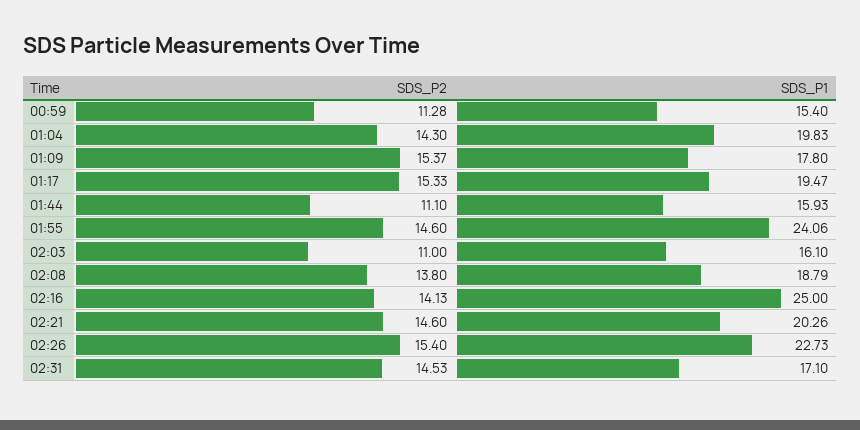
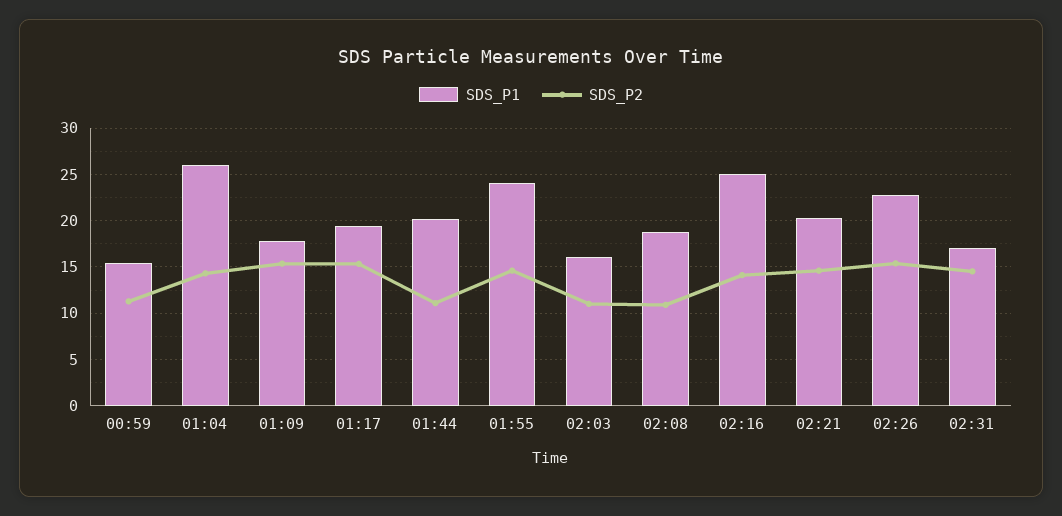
SDS_P1, 01:04: 19.83 -> 26
SDS_P1, 01:44: 15.93 -> 20
SDS_P2, 02:08: 13.8 -> 11

